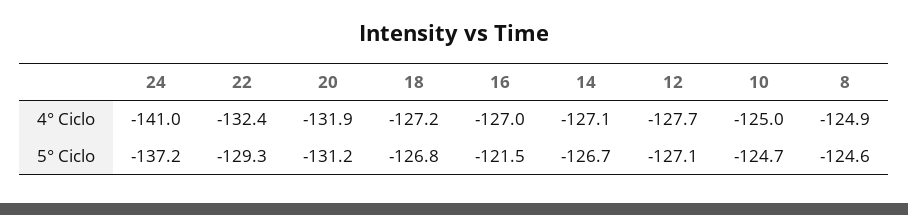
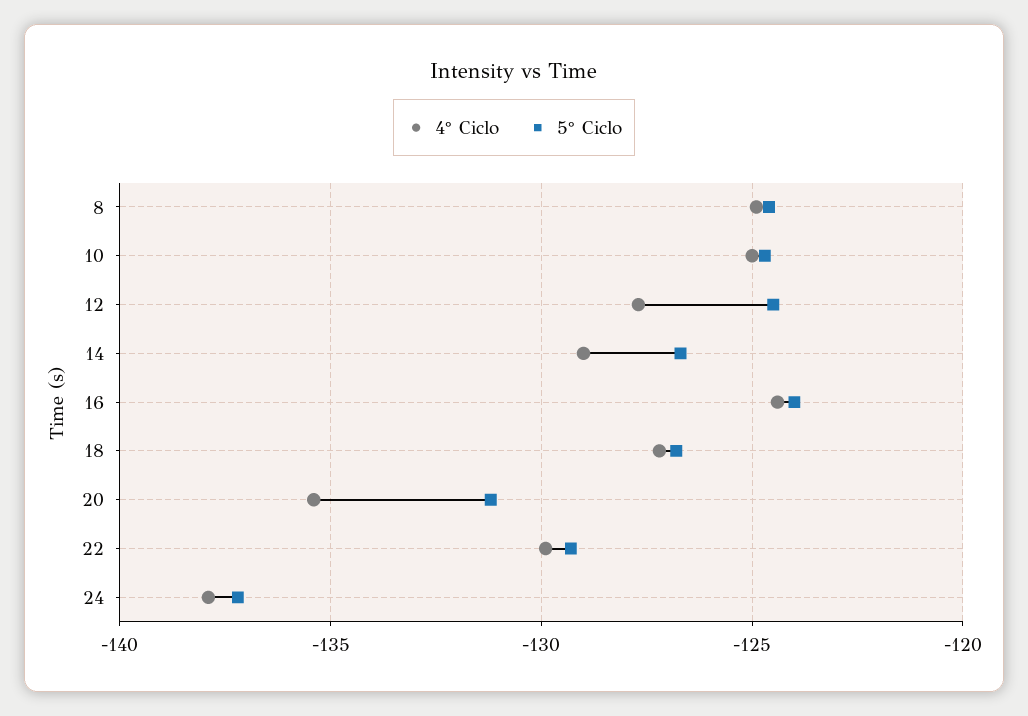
4° Ciclo, 24: -141 -> -138
4° Ciclo, 22: -132.4 -> -130
4° Ciclo, 20: -131.9 -> -135.5
4° Ciclo, 16: -127 -> -124.5
4° Ciclo, 14: -127.1 -> -129
5° Ciclo, 16: -121.5 -> -124
5° Ciclo, 12: -127.1 -> -124.5

